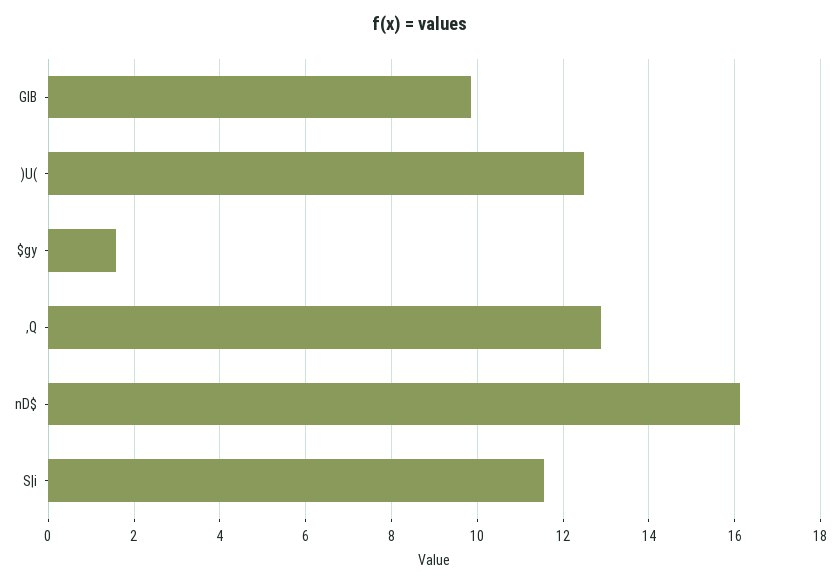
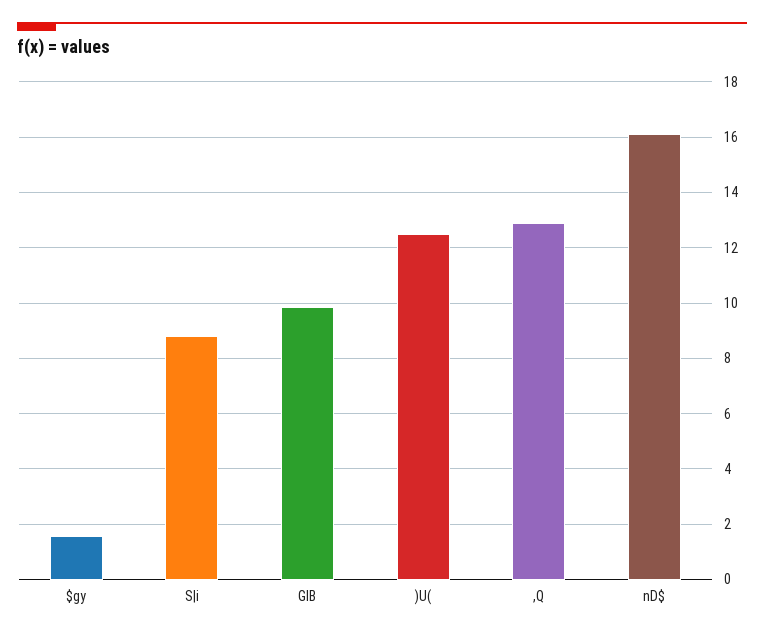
S|i: 11.6 -> 8.75

